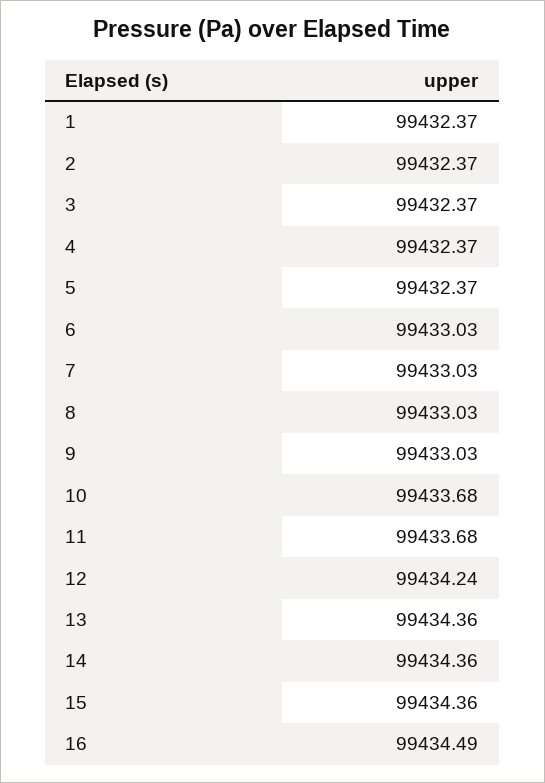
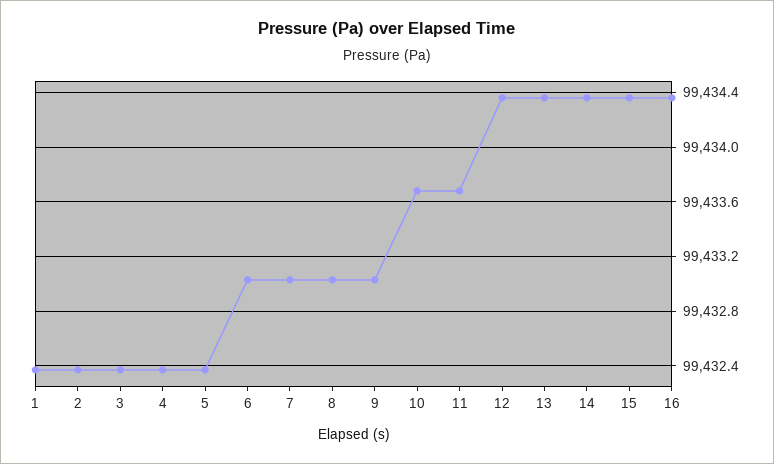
12: 99434.24 -> 99434.35
16: 99434.49 -> 99434.35

